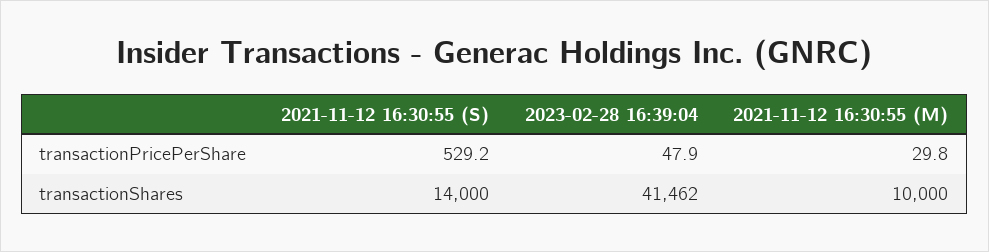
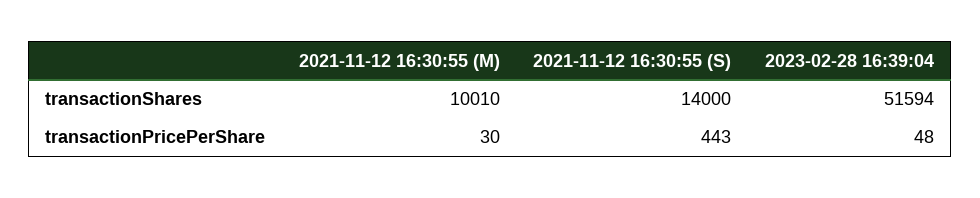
2021-11-12 16:30:55 (S), transactionPricePerShare: 529.2 -> 443
2023-02-28 16:39:04, transactionShares: 41462 -> 51594
2021-11-12 16:30:55 (M), transactionShares: 10000 -> 10010

